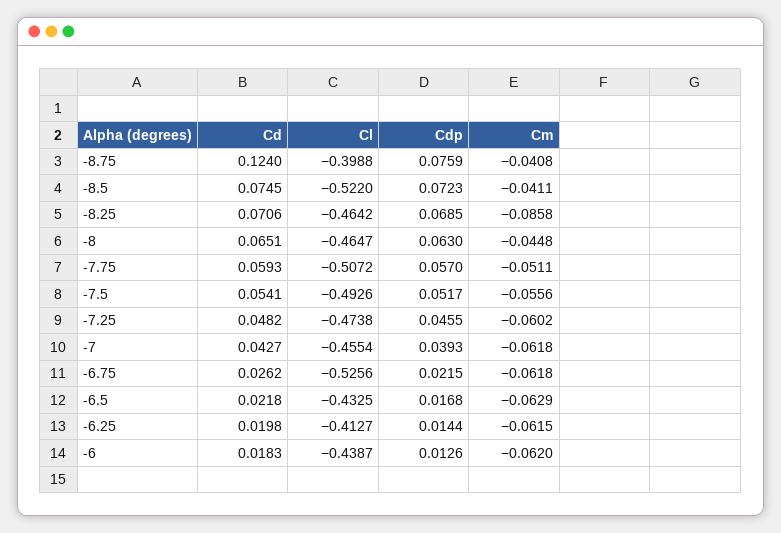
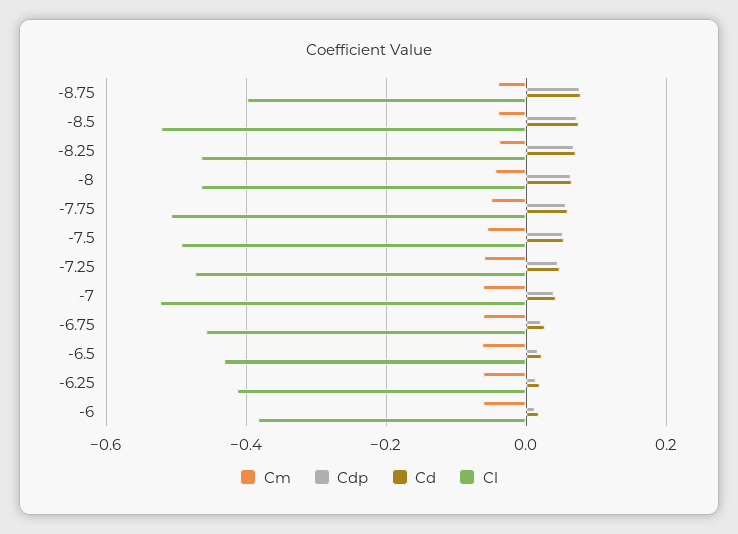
Cd, -8.75: 0.124 -> 0.08
Cm, -8.25: -0.0858 -> -0.04
Cl, -7: -0.4554 -> -0.52
Cl, -6.75: -0.5256 -> -0.46
Cl, -6: -0.4387 -> -0.38

